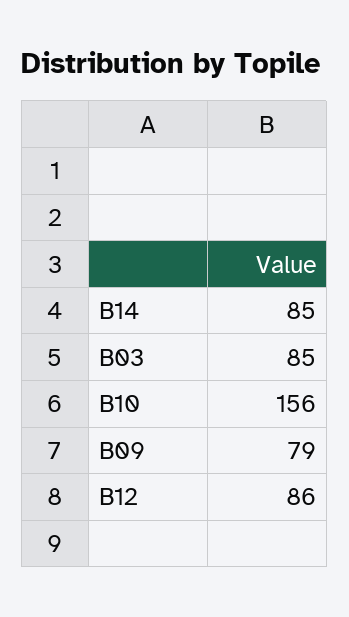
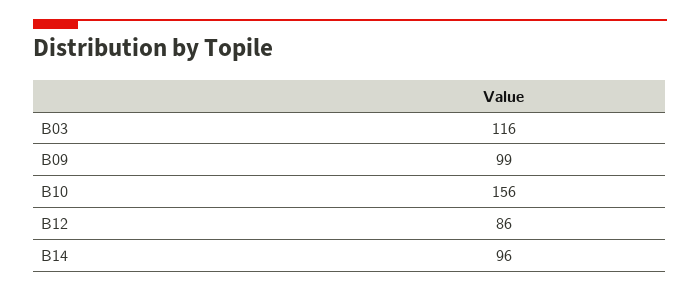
B14: 85 -> 96
B03: 85 -> 116
B09: 79 -> 99

